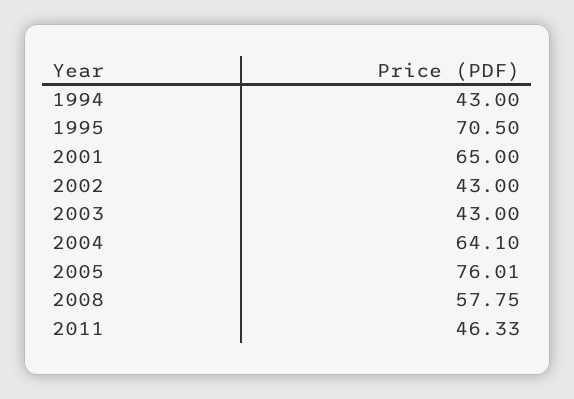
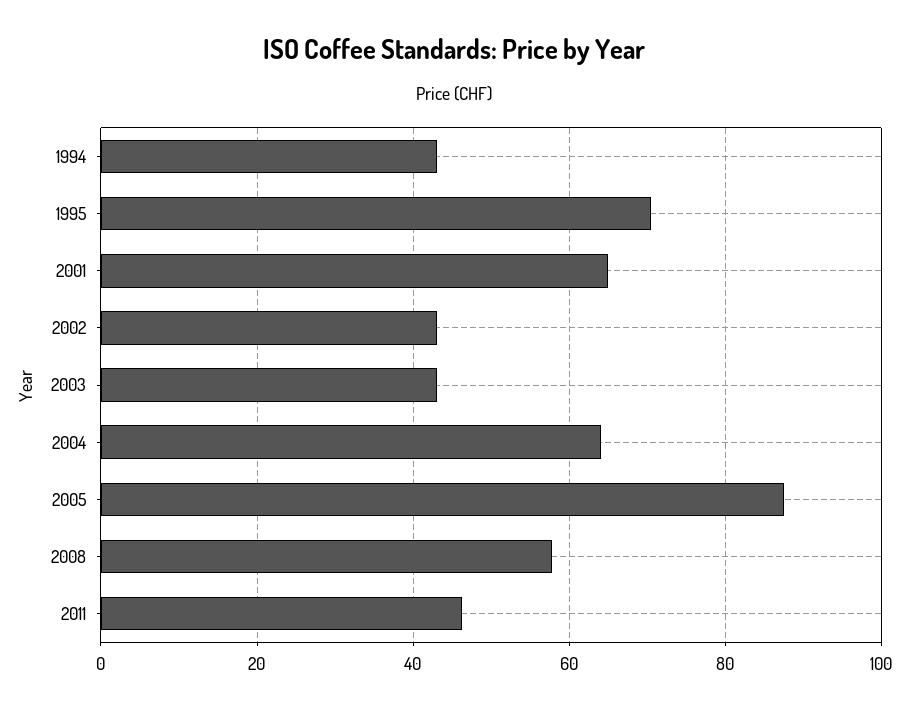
2005: 76.01 -> 88

